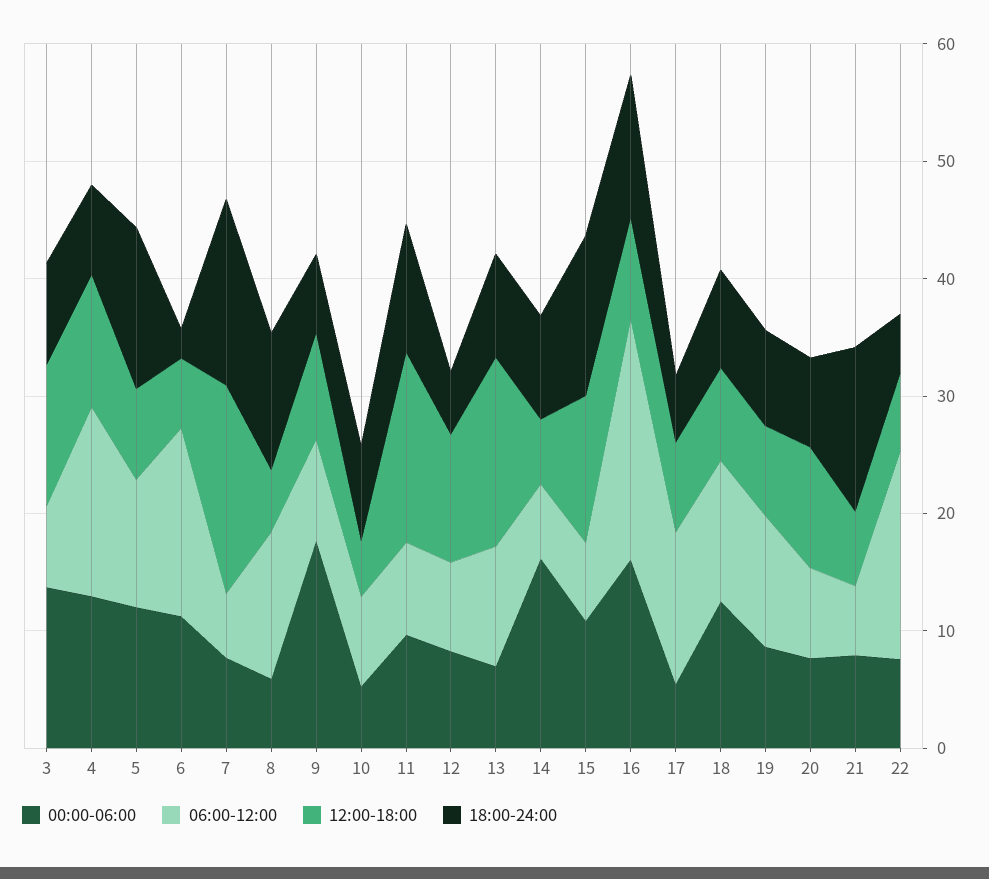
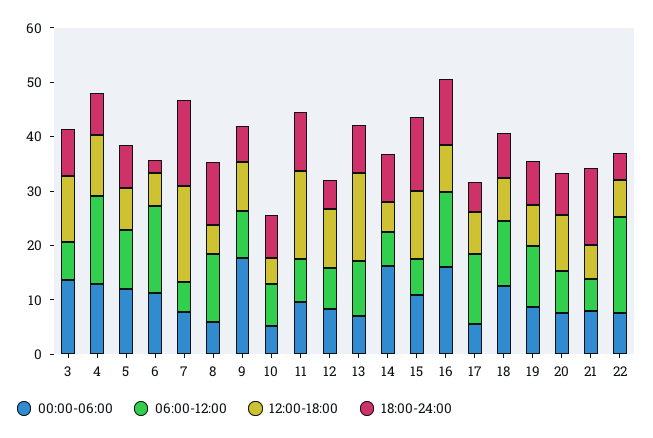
18:00-24:00, 5: 14 -> 8
06:00-12:00, 16: 20 -> 14

